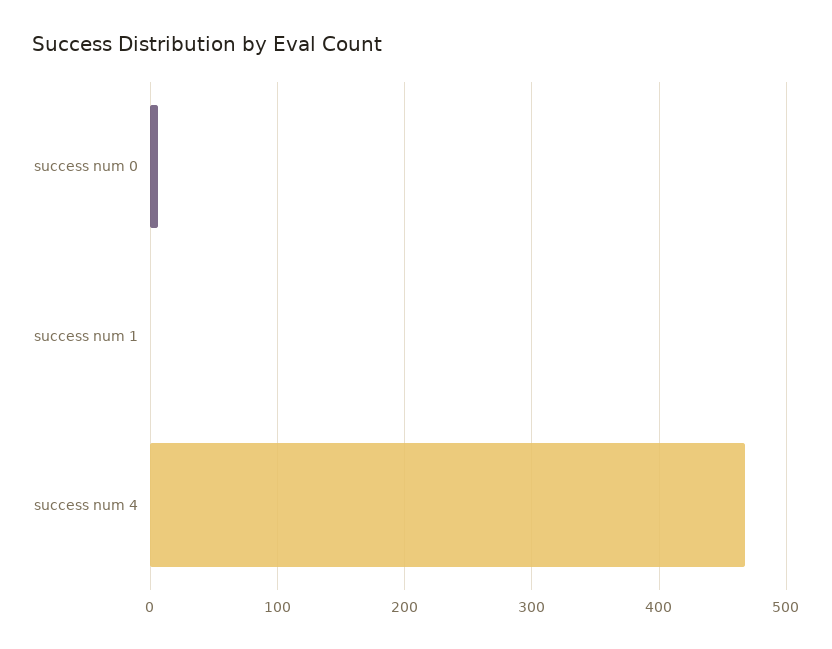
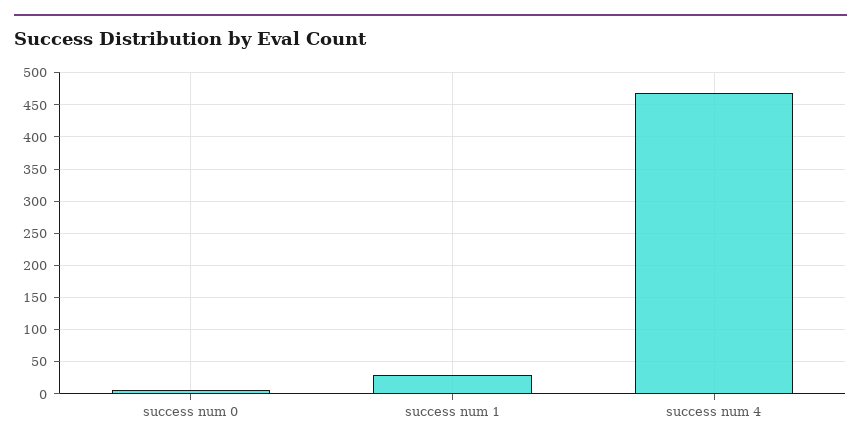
success num 1: 0 -> 30

